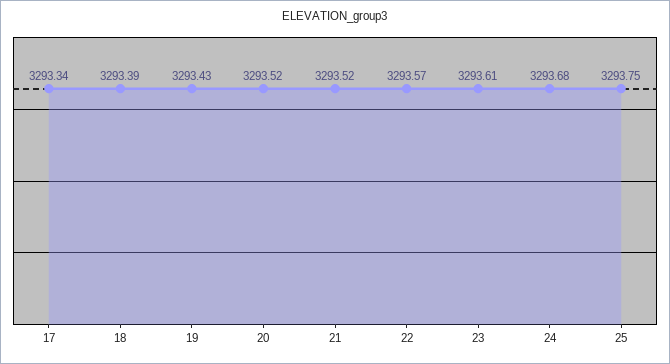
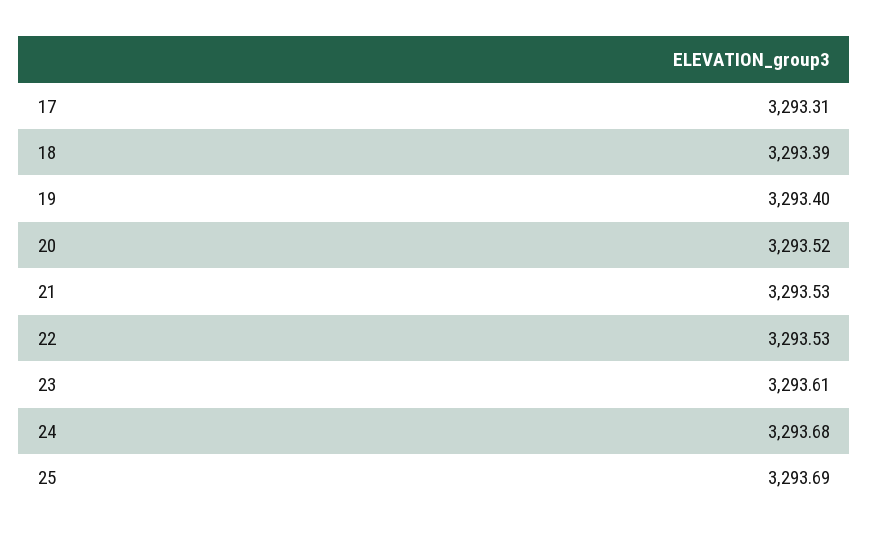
17: 3293.34 -> 3293.31
19: 3293.43 -> 3293.4
21: 3293.52 -> 3293.53
22: 3293.57 -> 3293.53
25: 3293.75 -> 3293.69

